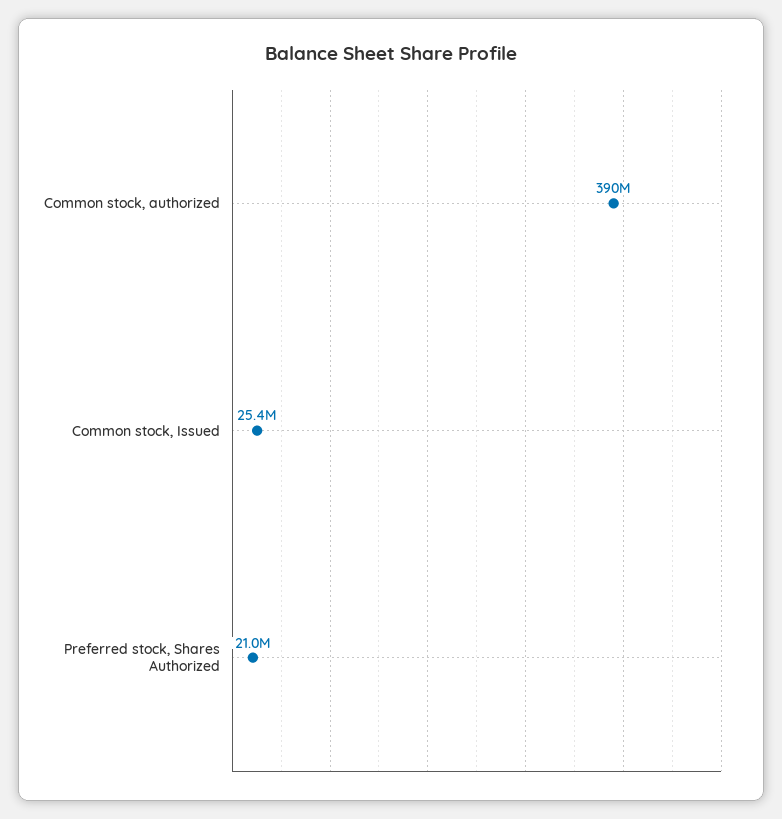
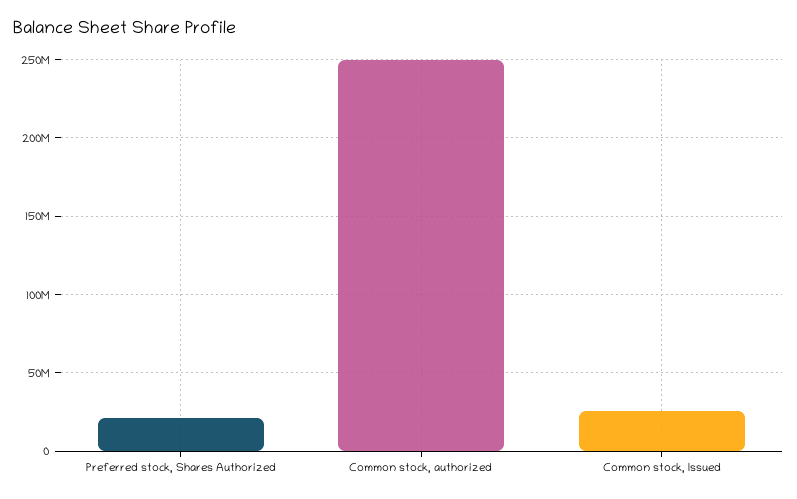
Common stock, authorized: 390000000 -> 250000000

